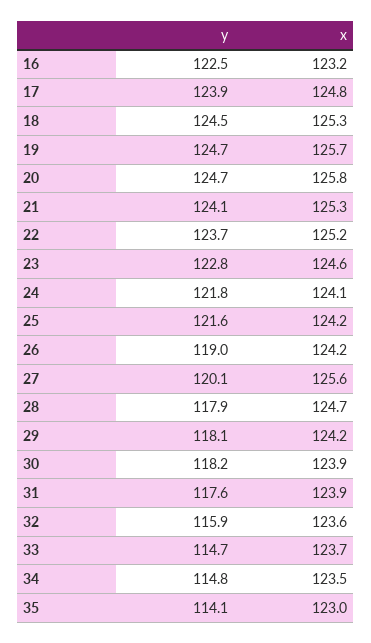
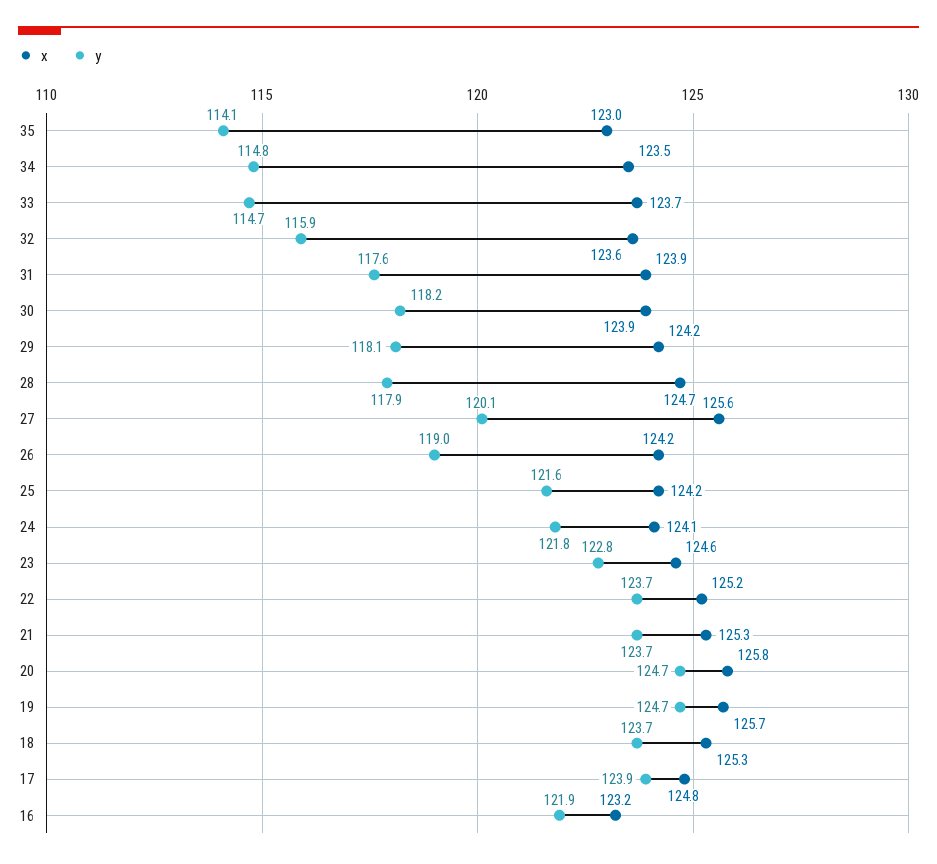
y, 16: 122.5 -> 121.9
y, 18: 124.5 -> 123.7
y, 21: 124.1 -> 123.7

